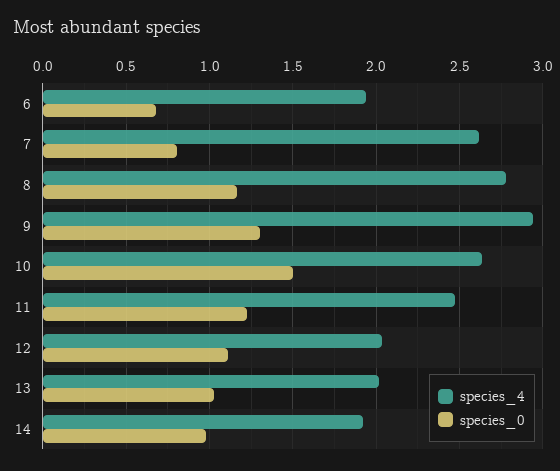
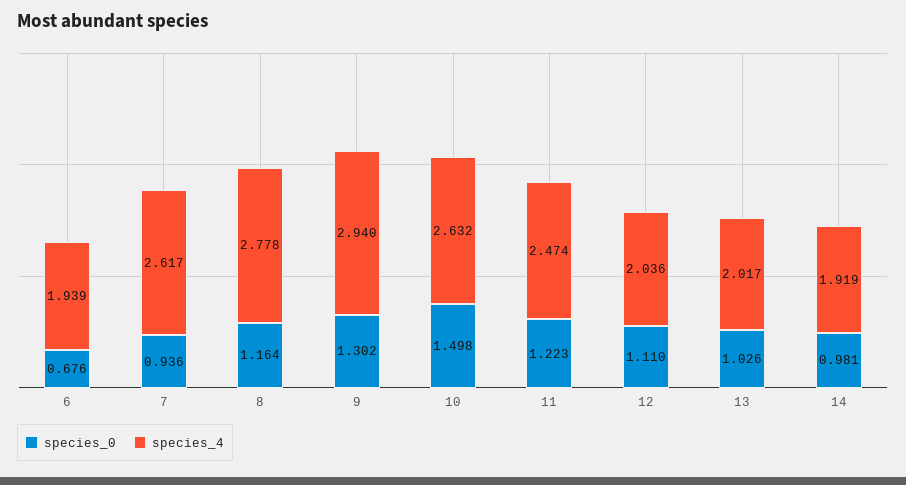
species_0, 7: 0.8 -> 0.936

